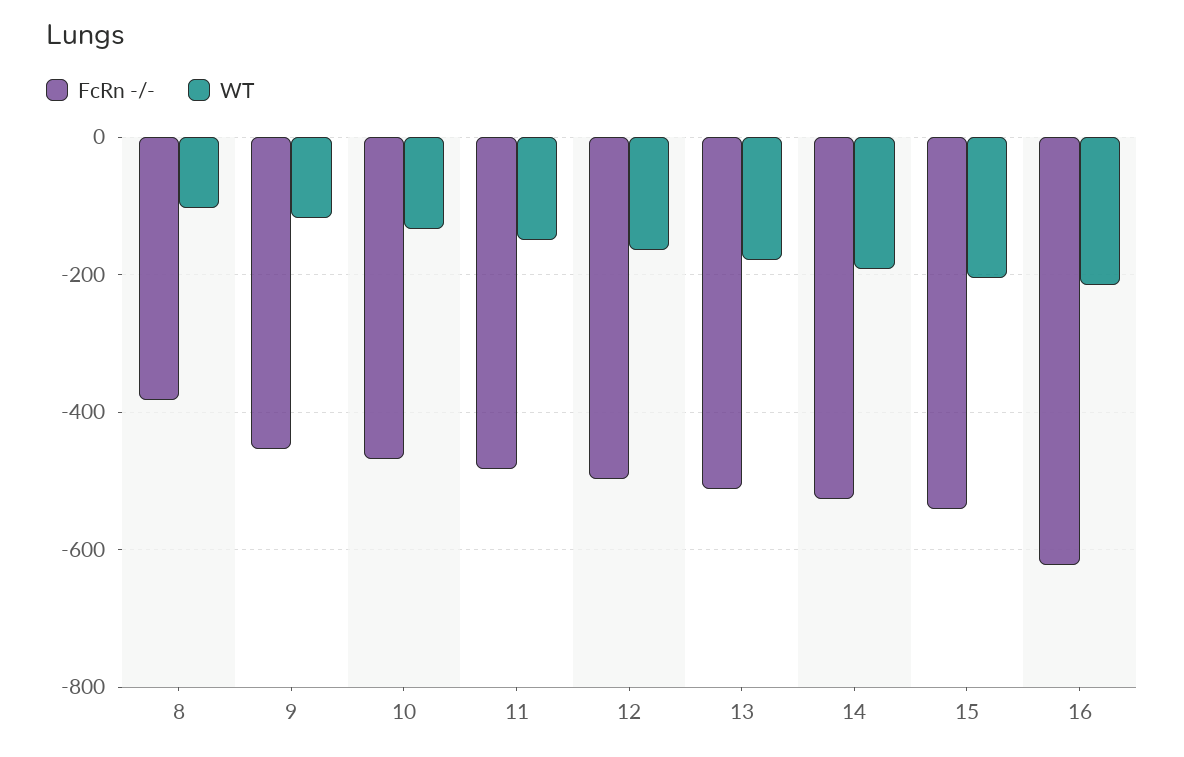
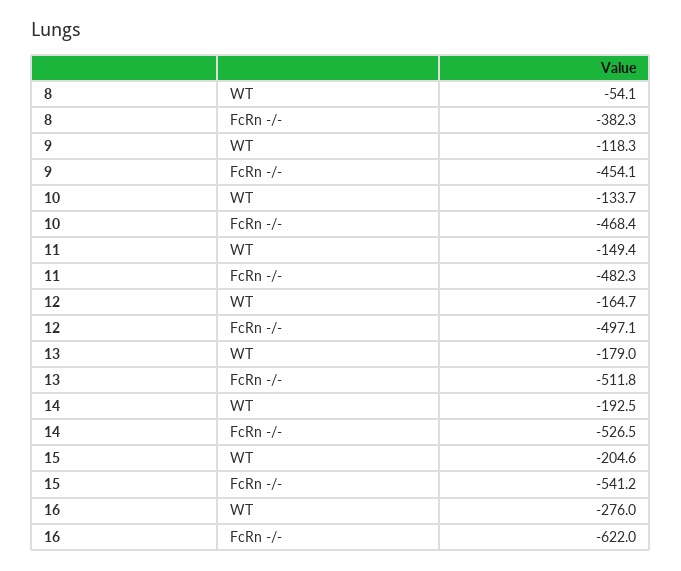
WT, 8: -100 -> -54.1
WT, 16: -220 -> -276

